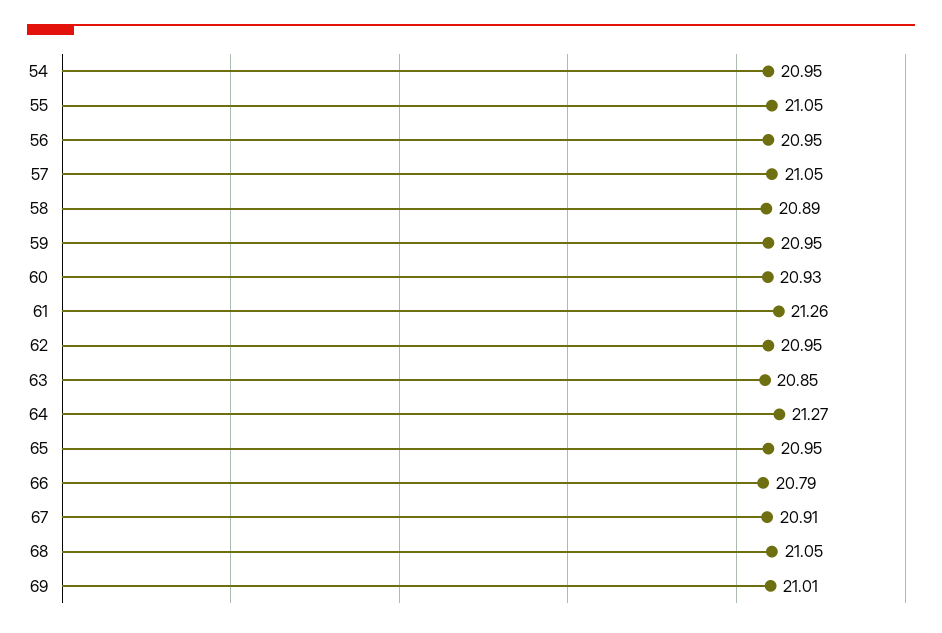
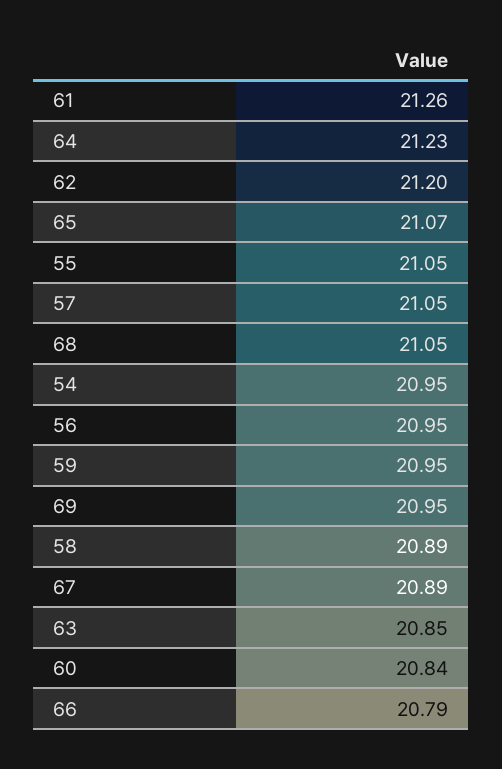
60: 20.93 -> 20.84
62: 20.95 -> 21.2
64: 21.27 -> 21.23
65: 20.95 -> 21.07
67: 20.91 -> 20.89
69: 21.01 -> 20.95

